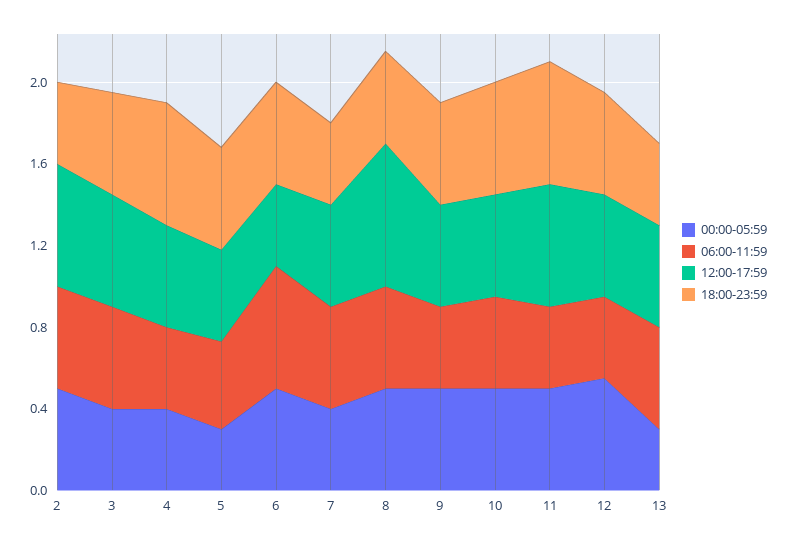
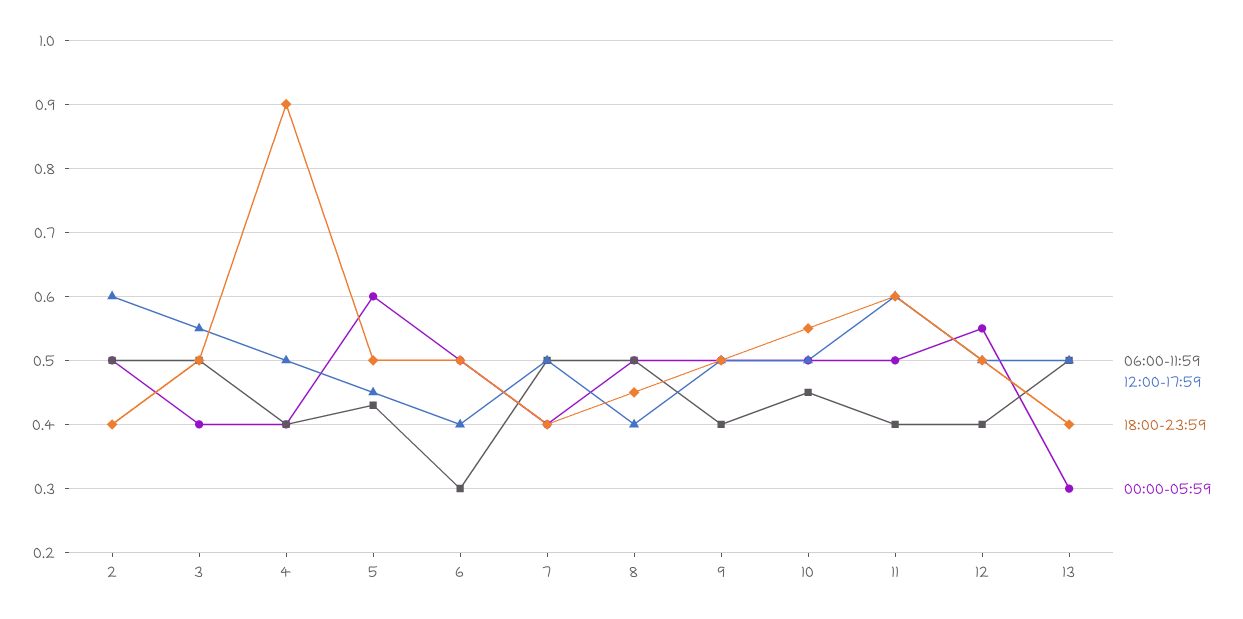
18:00-23:59, 4: 0.6 -> 0.9
00:00-05:59, 5: 0.3 -> 0.6
06:00-11:59, 6: 0.6 -> 0.3
12:00-17:59, 8: 0.7 -> 0.4

